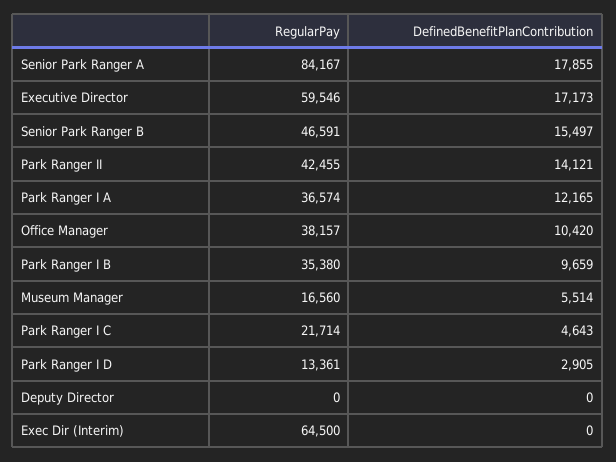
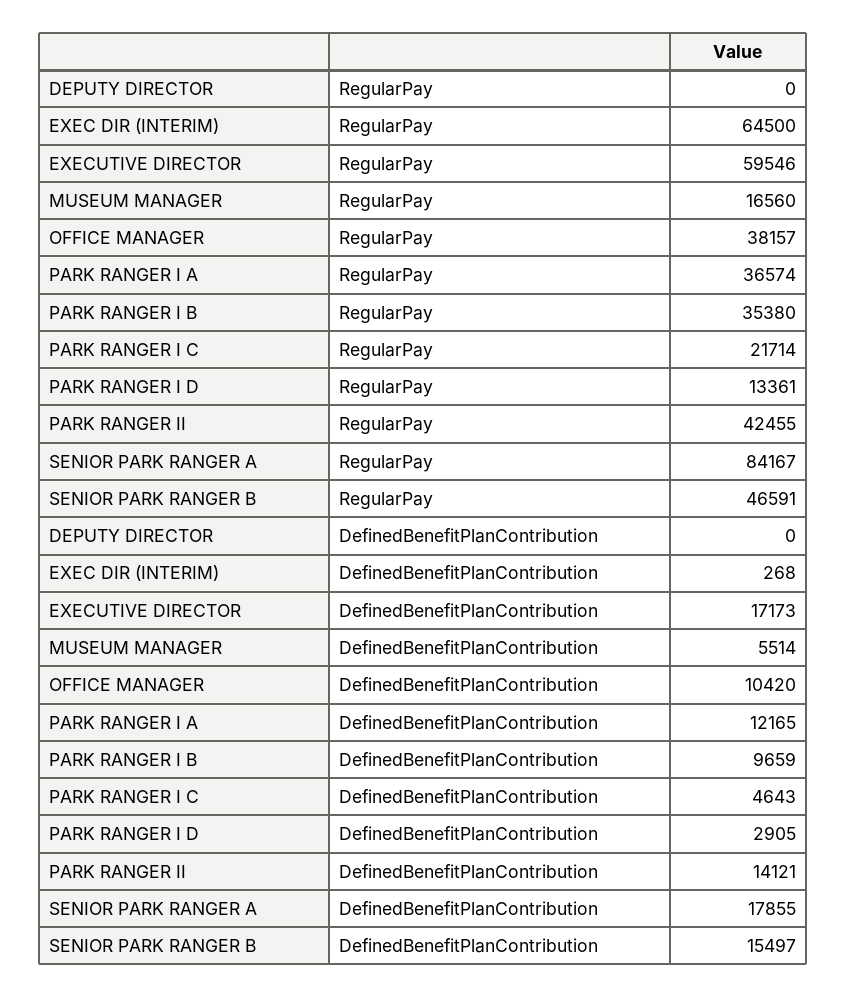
DefinedBenefitPlanContribution, Exec Dir (Interim): 0 -> 268

